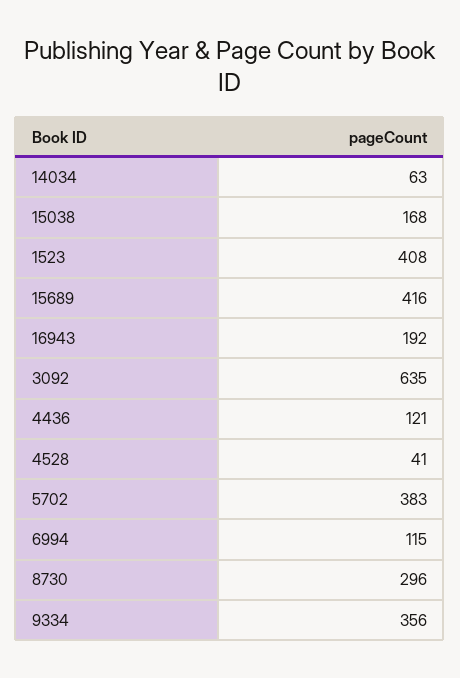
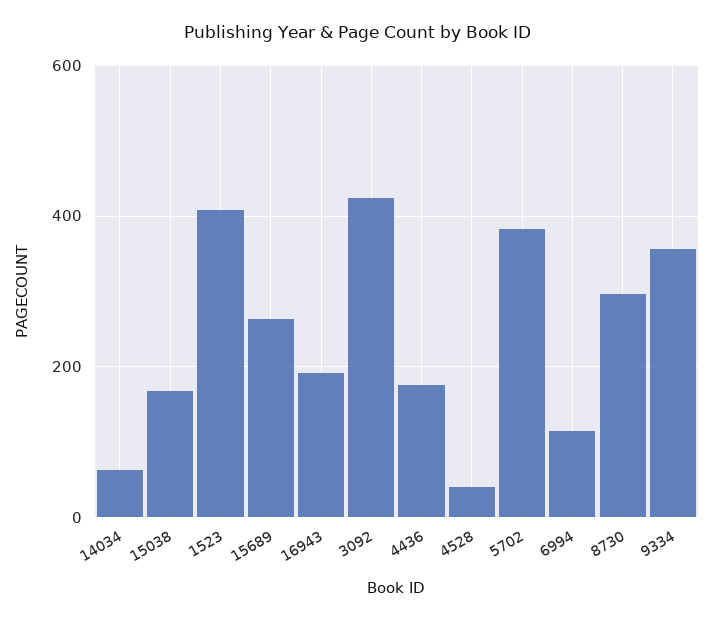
15689: 416 -> 260
3092: 635 -> 420
4436: 121 -> 180

